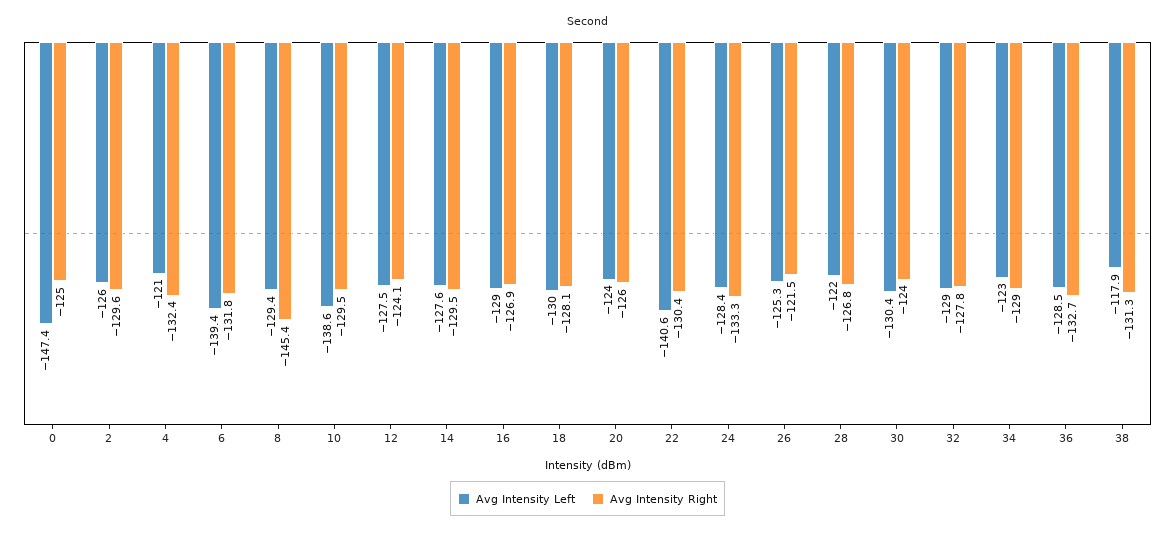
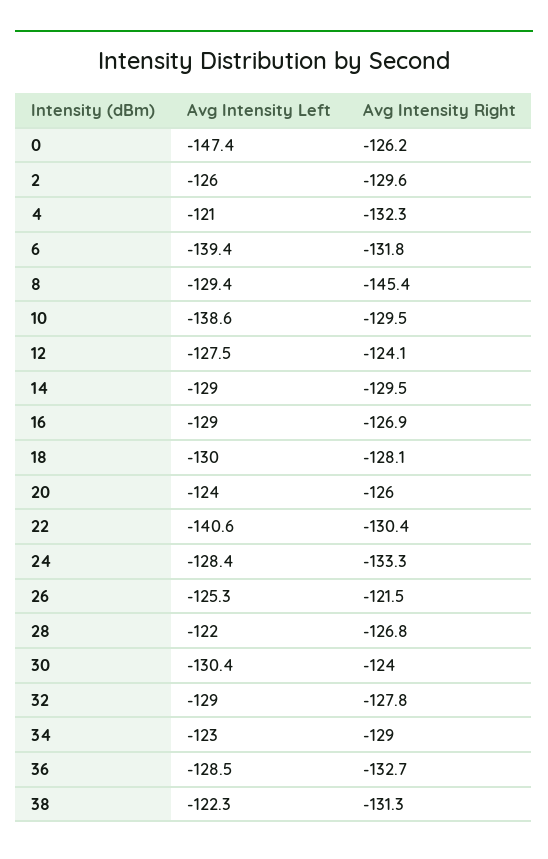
Avg Intensity Right, 0: -125 -> -126.2
Avg Intensity Right, 4: -132.4 -> -132.3
Avg Intensity Left, 14: -127.6 -> -129
Avg Intensity Left, 38: -117.9 -> -122.3

